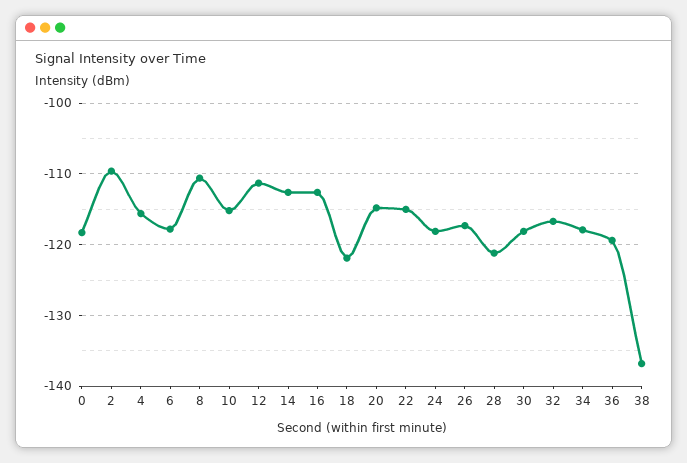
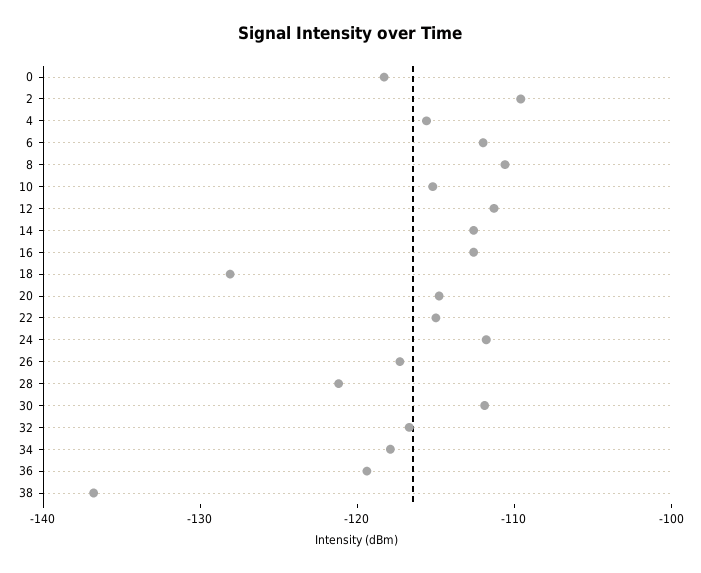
6: -118 -> -112
18: -122 -> -128
24: -118 -> -112
30: -118 -> -112

